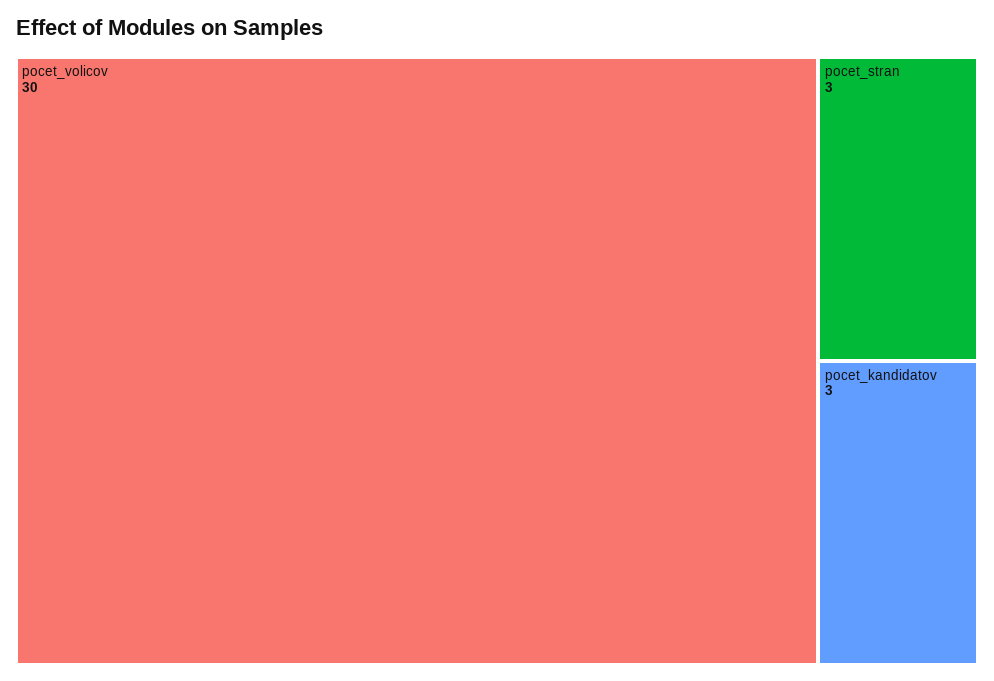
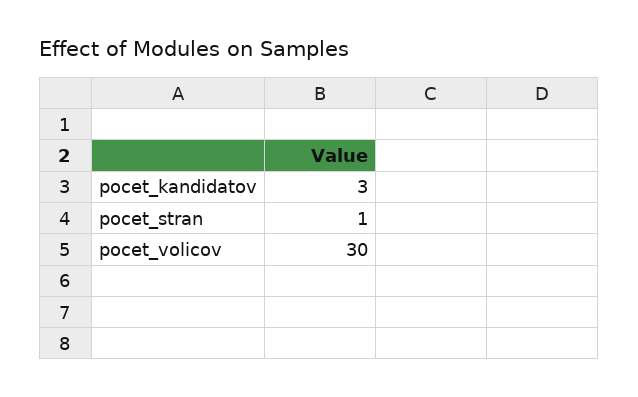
pocet_stran: 3 -> 1

